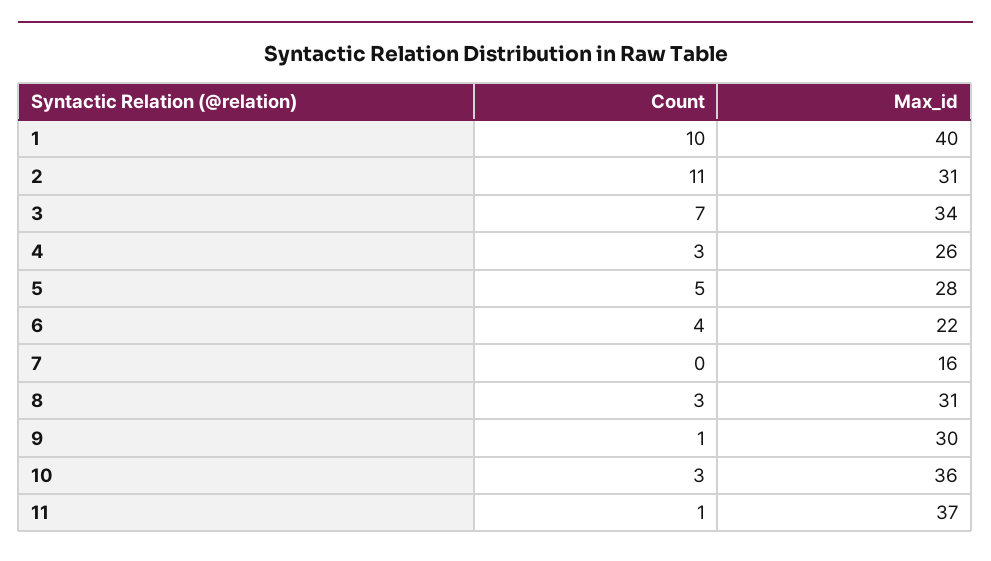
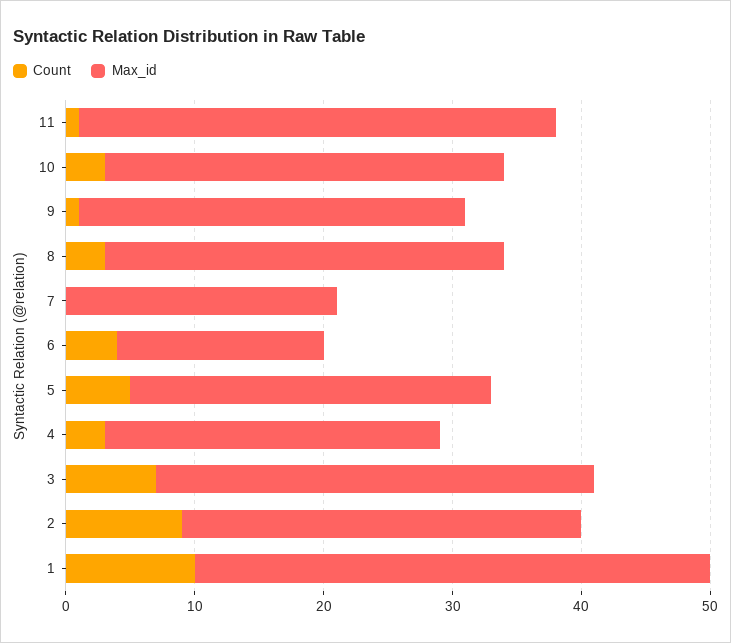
Count, 2: 11 -> 9
Max_id, 6: 22 -> 16
Max_id, 7: 16 -> 21
Max_id, 10: 36 -> 31

